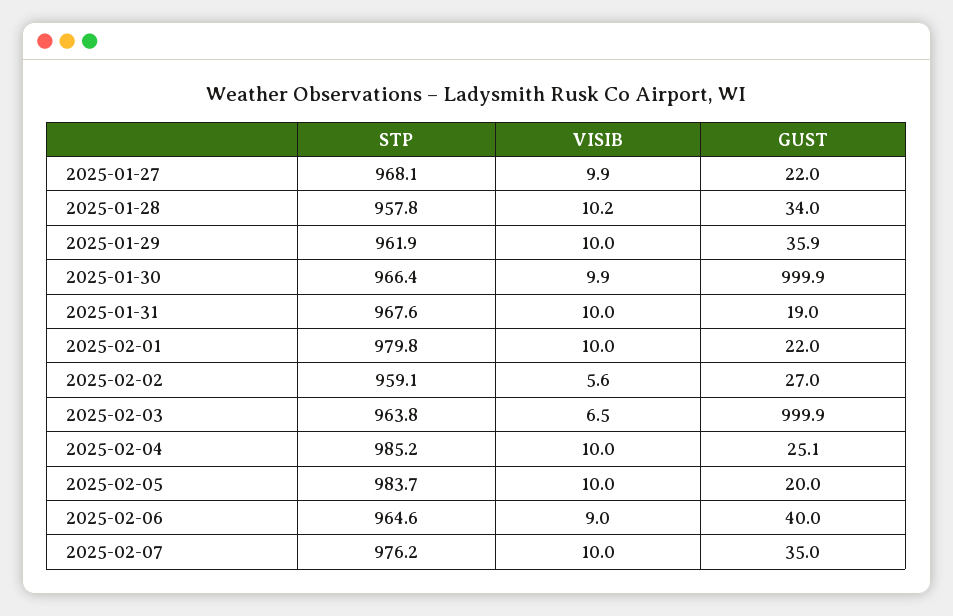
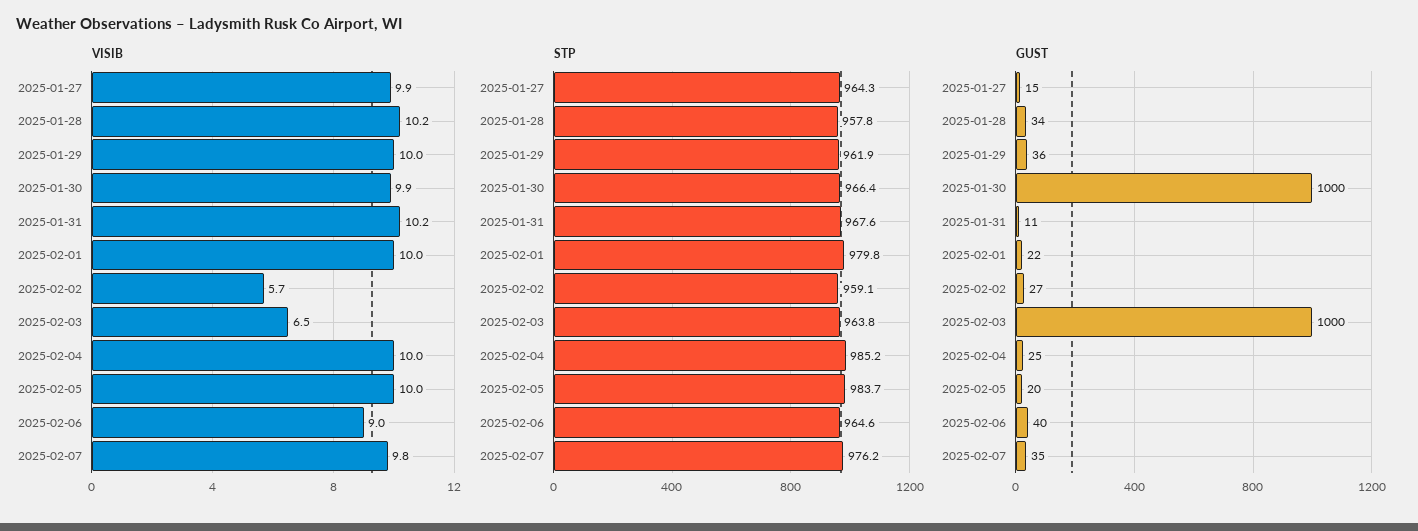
STP, 2025-01-27: 968.1 -> 964.3
GUST, 2025-01-27: 22 -> 15
VISIB, 2025-01-31: 10 -> 10.2
GUST, 2025-01-31: 19 -> 11
VISIB, 2025-02-02: 5.6 -> 5.7
VISIB, 2025-02-07: 10 -> 9.8

